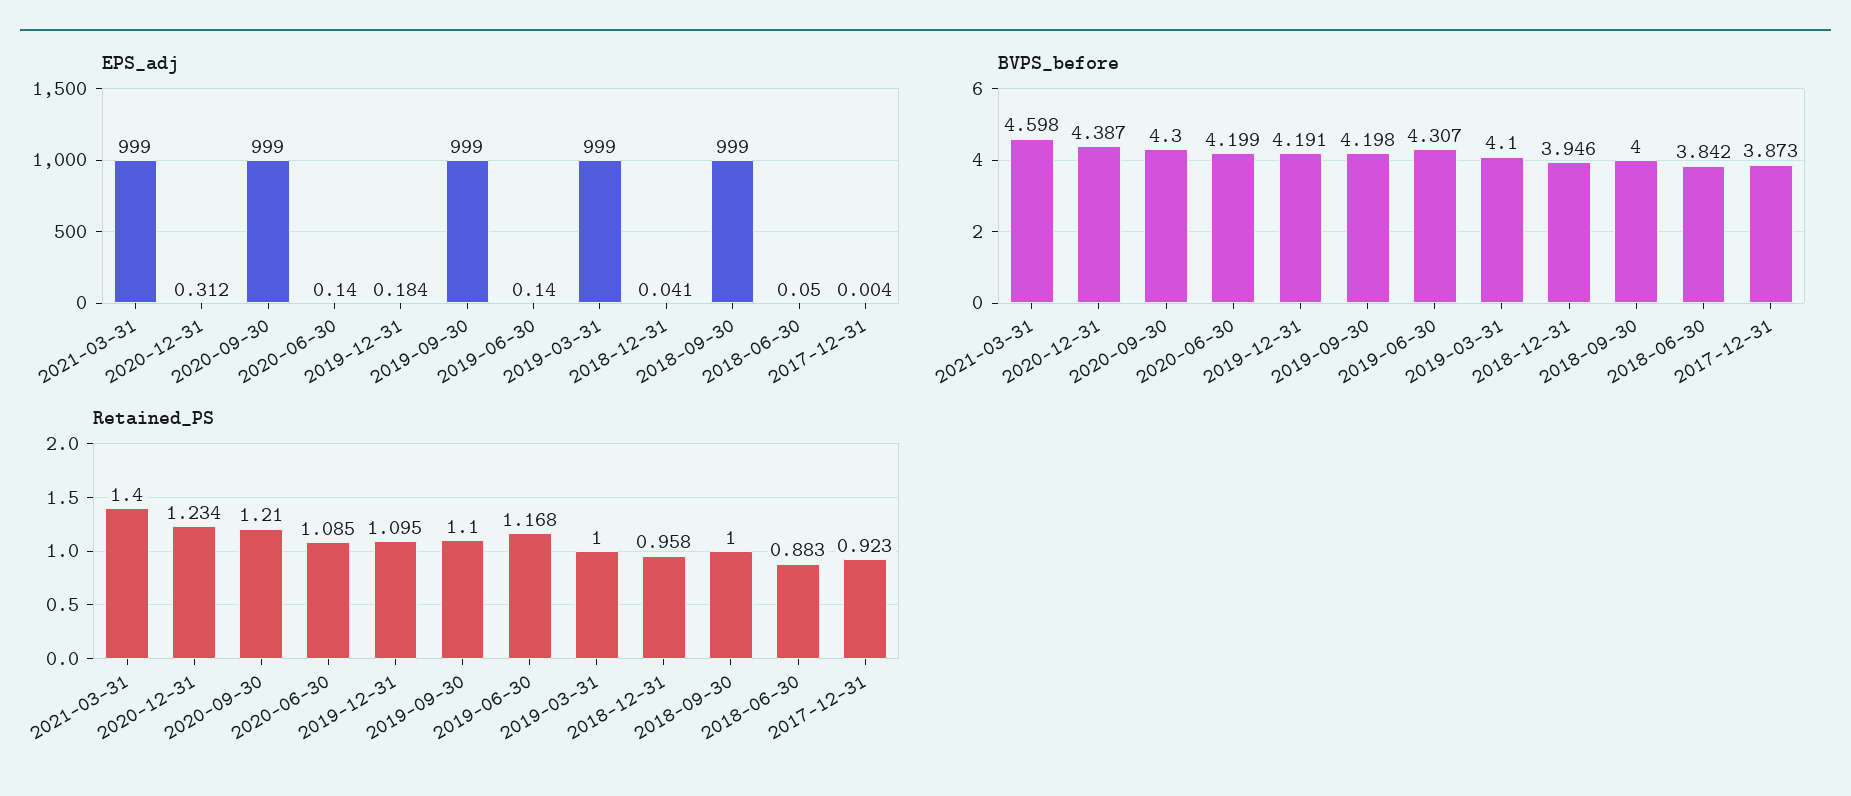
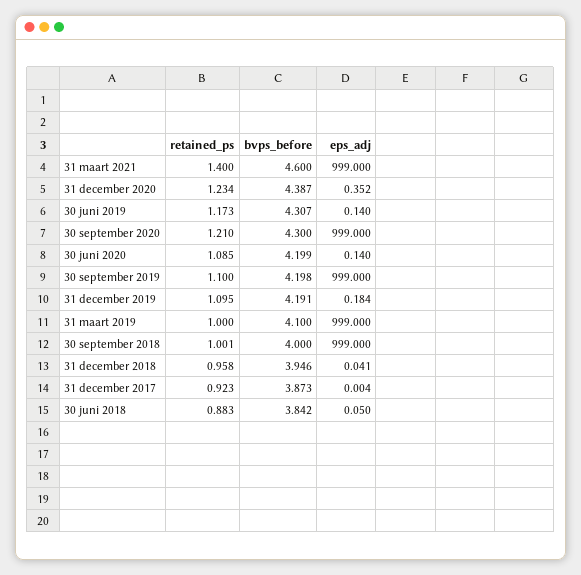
EPS_adj, 2020-12-31: 0.312 -> 0.352
BVPS_before, 2021-03-31: 4.598 -> 4.6
Retained_PS, 2019-06-30: 1.168 -> 1.173
Retained_PS, 2018-09-30: 1 -> 1.001

